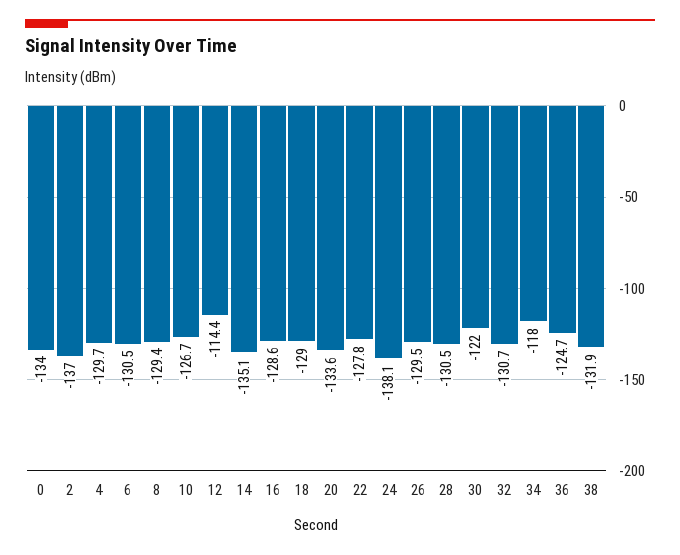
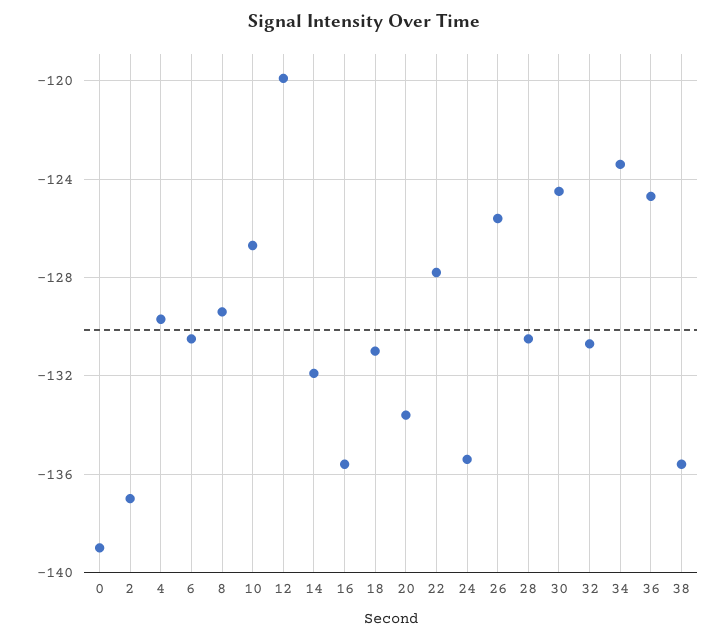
0: -134 -> -139
12: -114.4 -> -120
14: -135.1 -> -132
16: -128.6 -> -135.5
18: -129 -> -131
24: -138.1 -> -135.5
26: -129.5 -> -125.5
30: -122 -> -124.5
34: -118 -> -123.5
38: -131.9 -> -135.5

